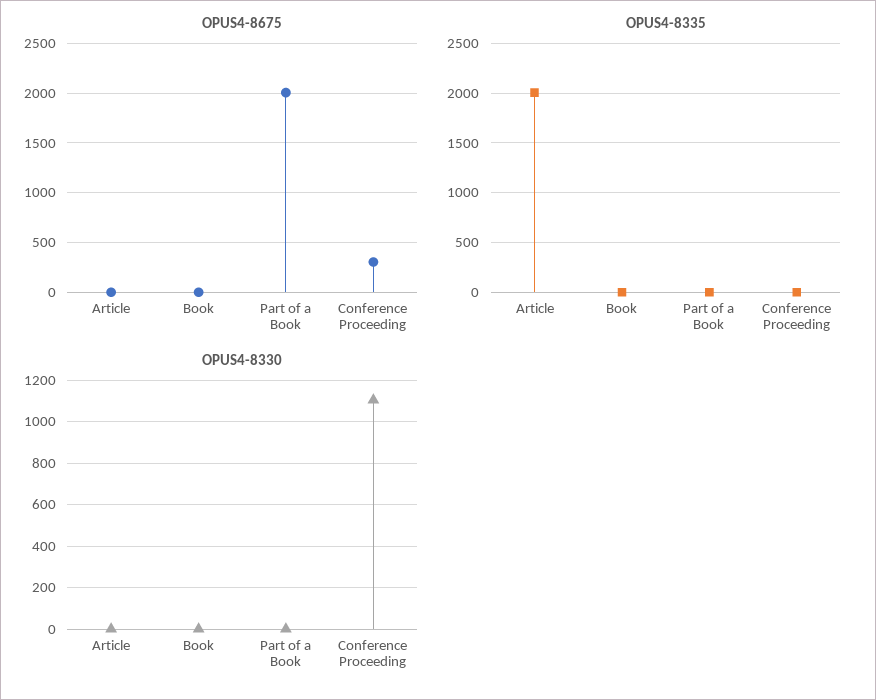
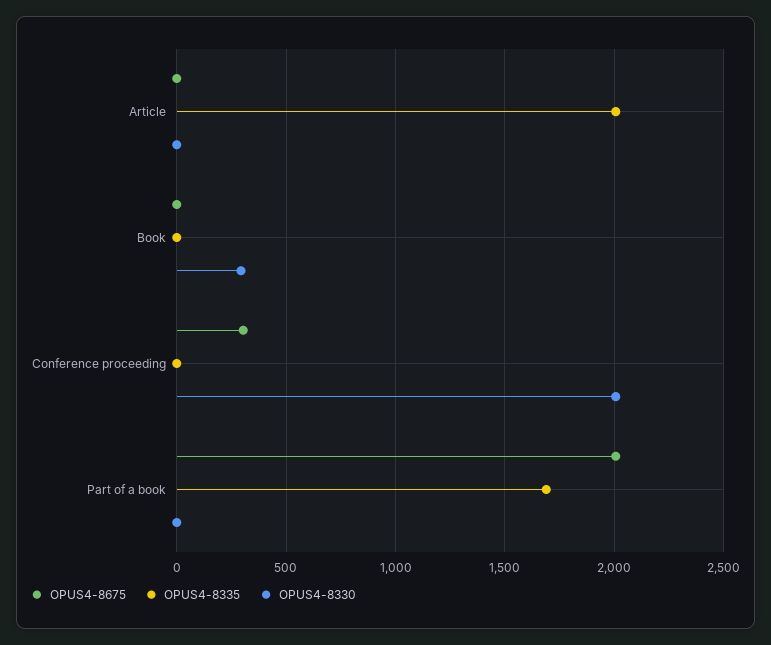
OPUS4-8335, Part of a Book: 0 -> 1700
OPUS4-8330, Book: 0 -> 300
OPUS4-8330, Conference Proceeding: 1100 -> 2000

